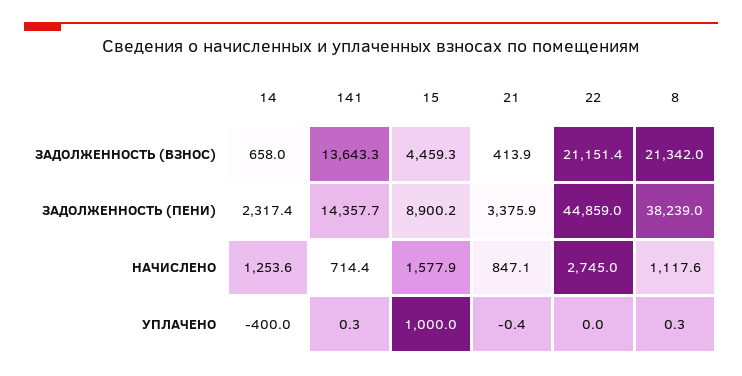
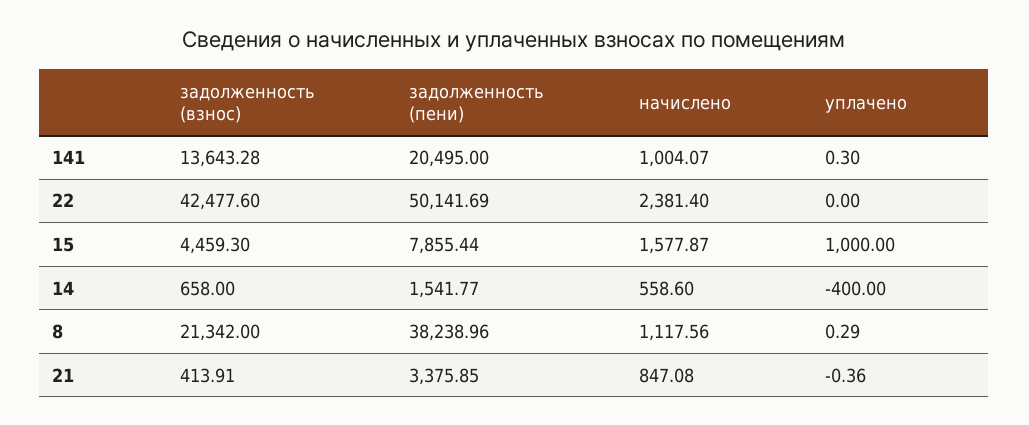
22, ЗАДОЛЖЕННОСТЬ (ВЗНОС): 21151.4 -> 42477.6
14, ЗАДОЛЖЕННОСТЬ (ПЕНИ): 2317.4 -> 1541.77
141, ЗАДОЛЖЕННОСТЬ (ПЕНИ): 14357.7 -> 20495
15, ЗАДОЛЖЕННОСТЬ (ПЕНИ): 8900.2 -> 7855.44
22, ЗАДОЛЖЕННОСТЬ (ПЕНИ): 44859 -> 50141.69
14, НАЧИСЛЕНО: 1253.6 -> 558.6
141, НАЧИСЛЕНО: 714.4 -> 1004.07
22, НАЧИСЛЕНО: 2745 -> 2381.4

